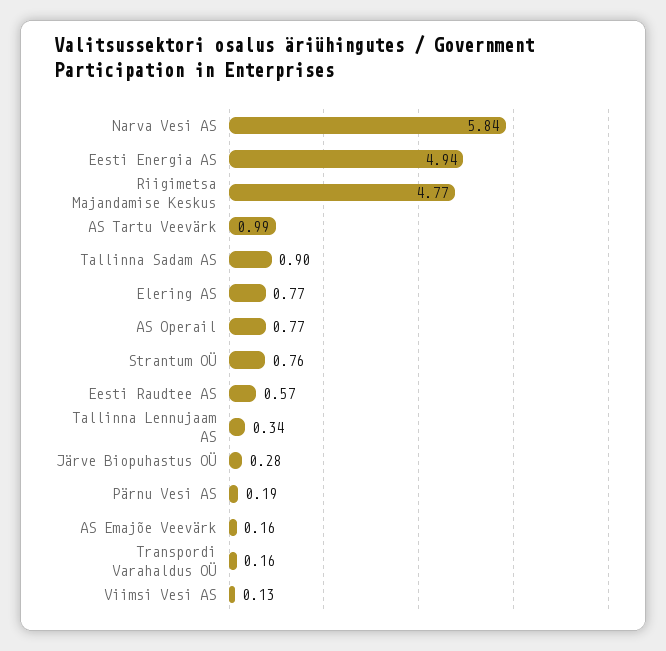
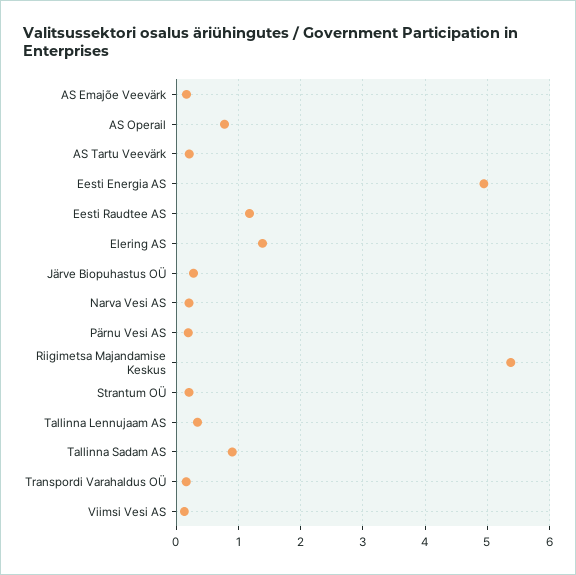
Narva Vesi AS: 5.84 -> 0.2
Riigimetsa Majandamise Keskus: 4.77 -> 5.4
AS Tartu Veevärk: 0.99 -> 0.2
Elering AS: 0.77 -> 1.4
Strantum OÜ: 0.76 -> 0.2
Eesti Raudtee AS: 0.57 -> 1.2

